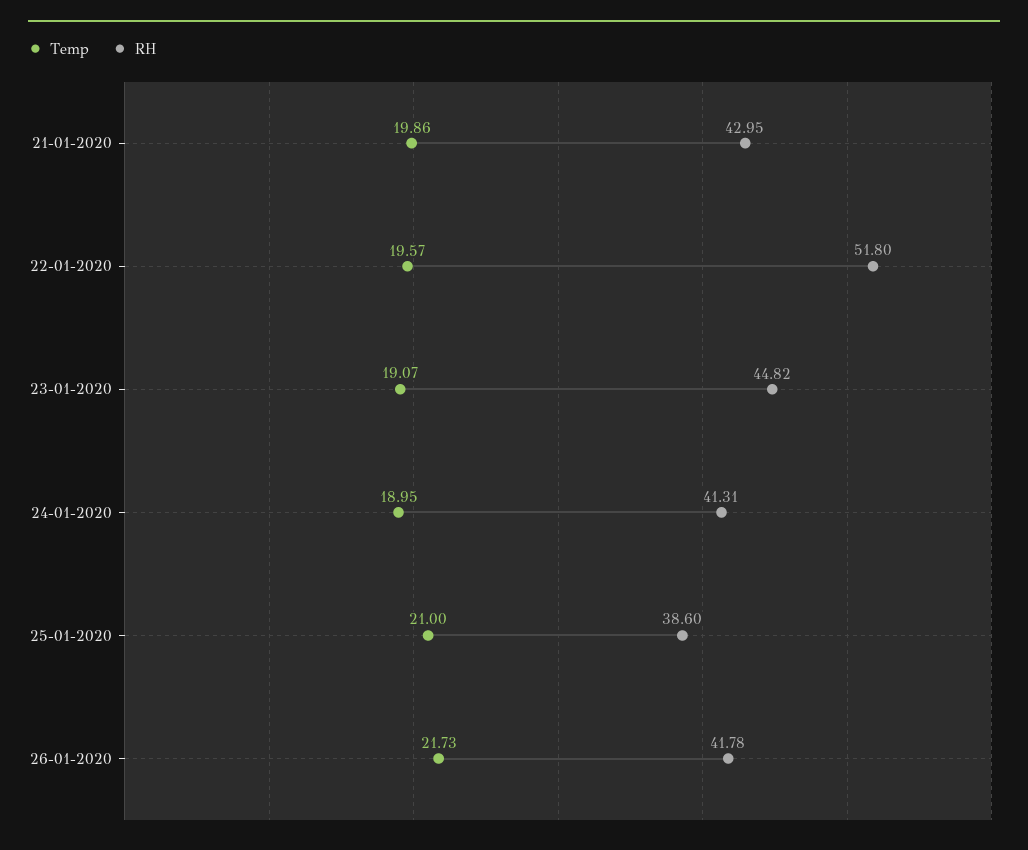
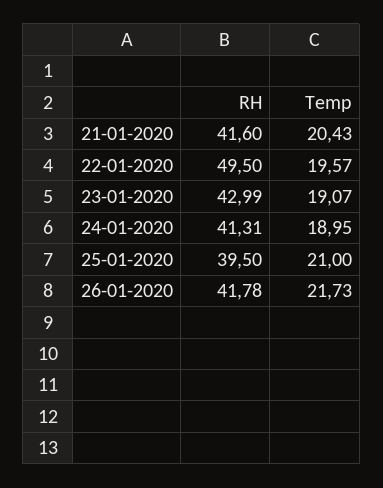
Temp, 21-01-2020: 19.86 -> 20.43
RH, 21-01-2020: 42.95 -> 41.6
RH, 22-01-2020: 51.8 -> 49.5
RH, 23-01-2020: 44.82 -> 42.99
RH, 25-01-2020: 38.6 -> 39.5

